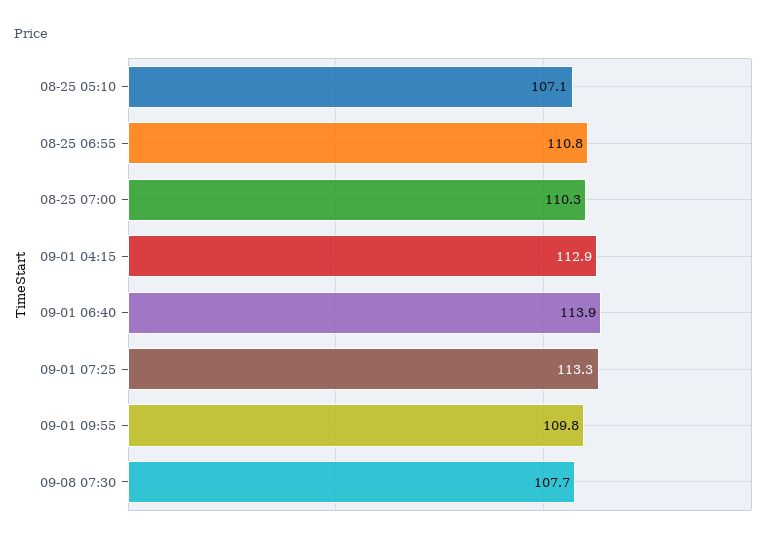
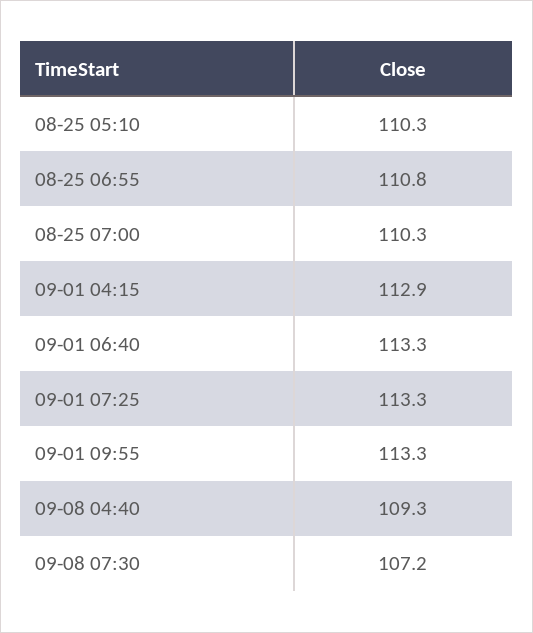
08-25 05:10: 107.1 -> 110.3
09-01 06:40: 113.9 -> 113.3
09-01 09:55: 109.8 -> 113.3
09-08 07:30: 107.7 -> 107.2
09-08 04:40: none -> 109.3

